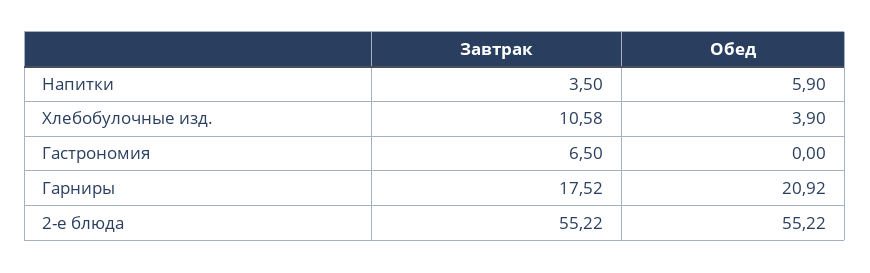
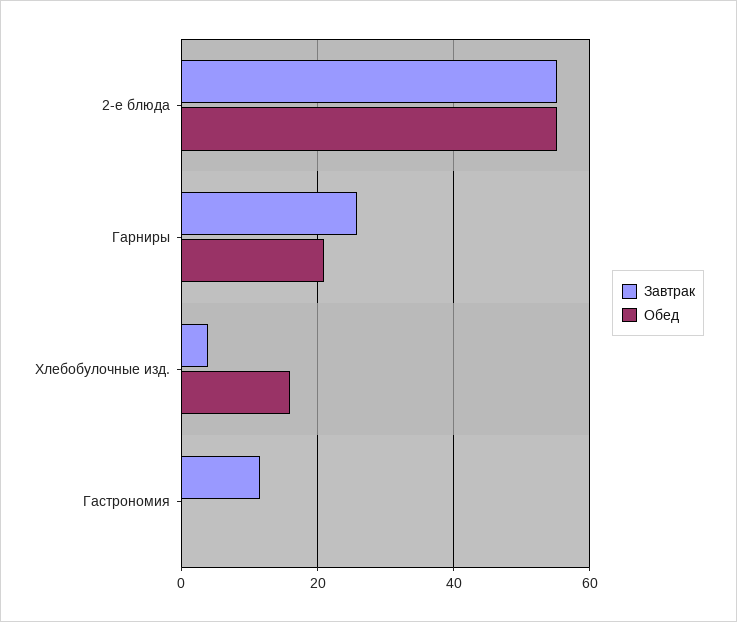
Завтрак, Напитки: 3.5 -> none
Обед, Напитки: 5.9 -> none
Завтрак, Хлебобулочные изд.: 10.58 -> 4
Обед, Хлебобулочные изд.: 3.9 -> 16
Завтрак, Гастрономия: 6.5 -> 12
Завтрак, Гарниры: 17.52 -> 26

